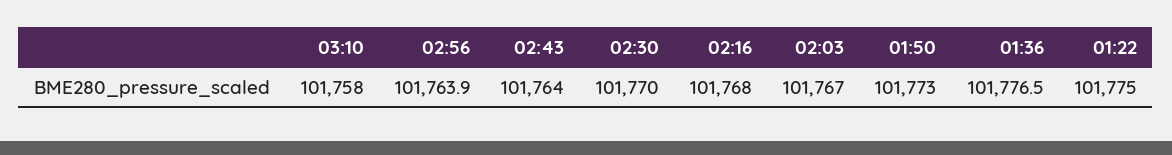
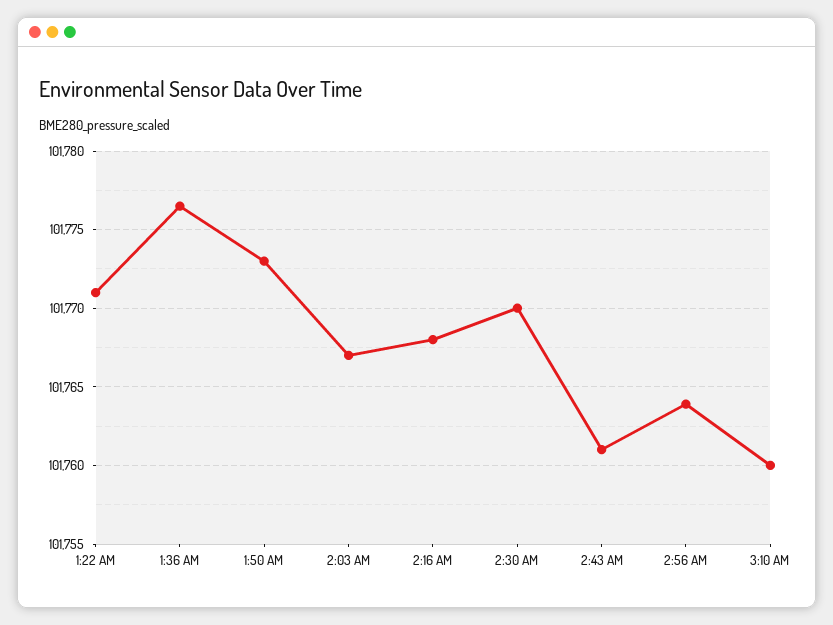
03:10: 101758 -> 101760
02:43: 101764 -> 101761
01:22: 101775 -> 101771

